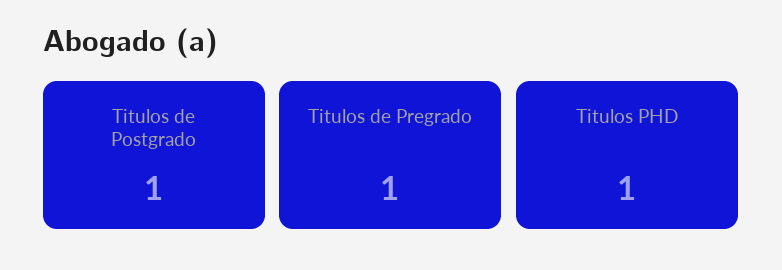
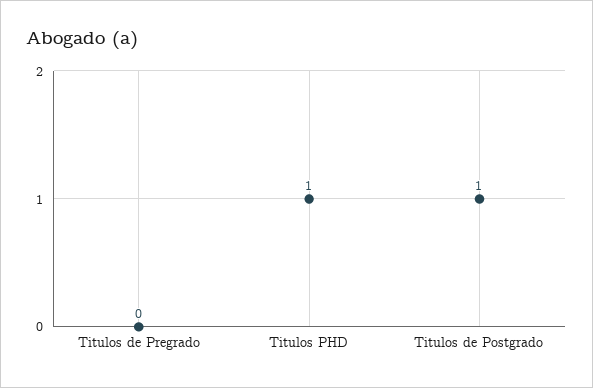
Titulos de Pregrado: 1 -> 0

